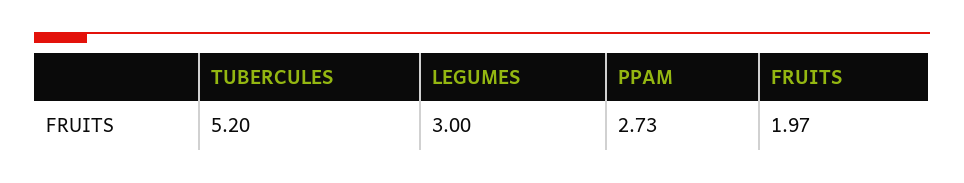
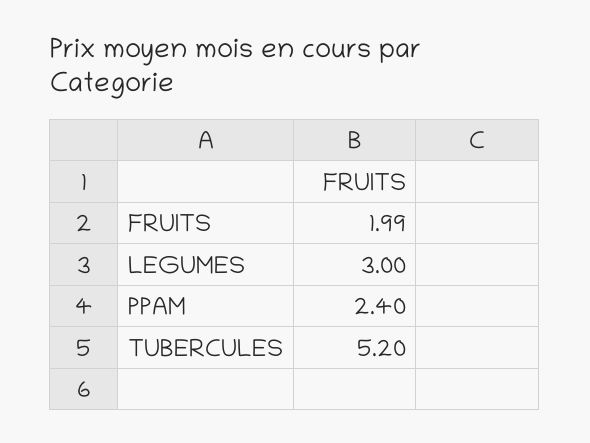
PPAM: 2.73 -> 2.4
FRUITS: 1.97 -> 1.99

